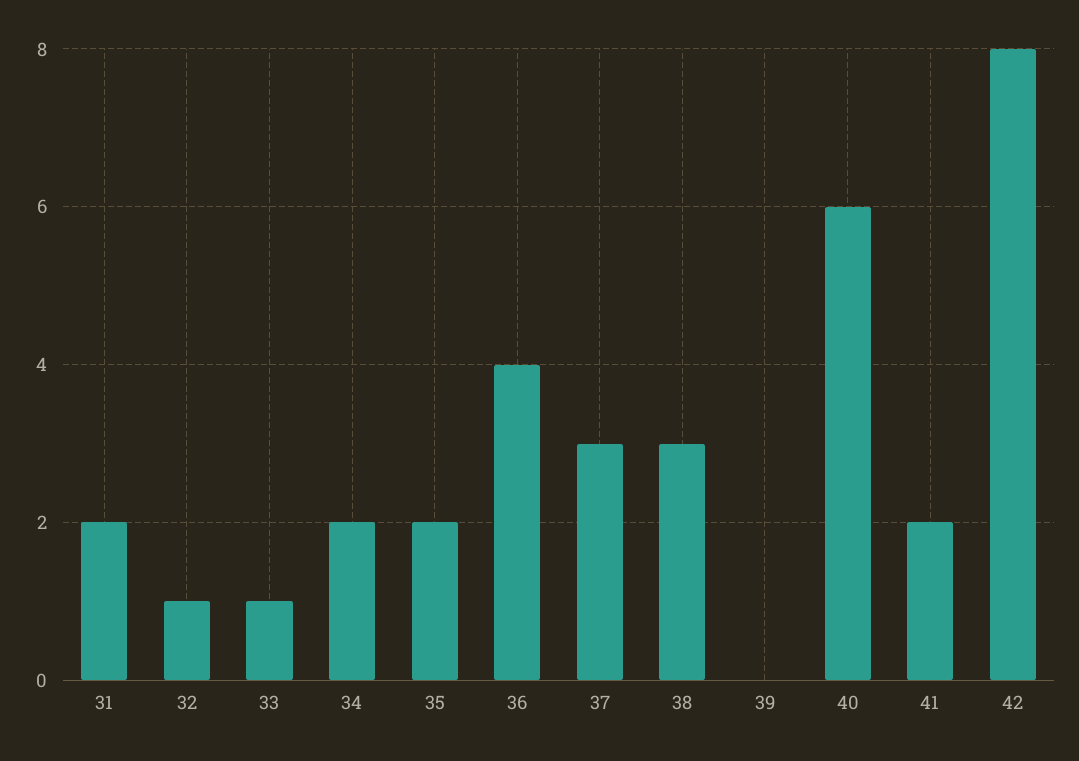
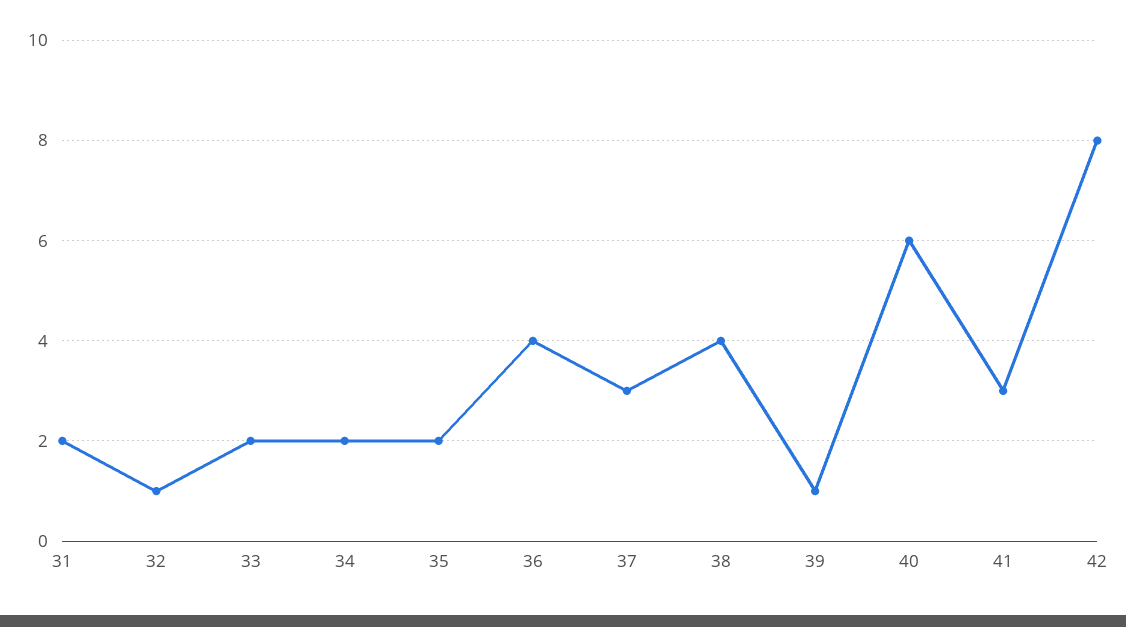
33: 1 -> 2
38: 3 -> 4
39: 0 -> 1
41: 2 -> 3

